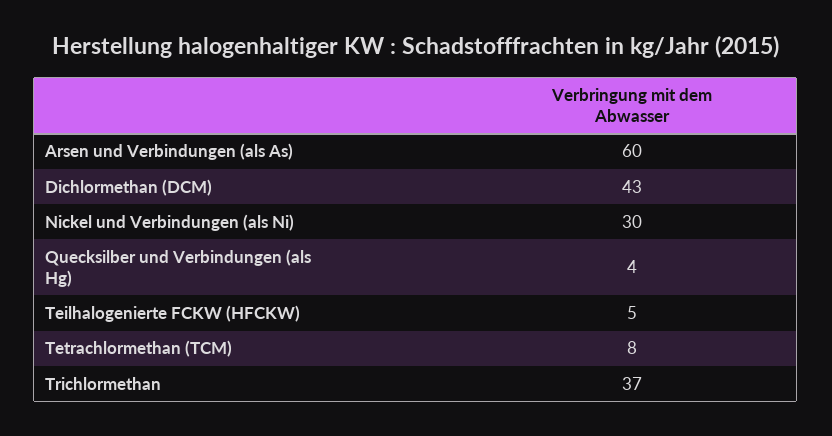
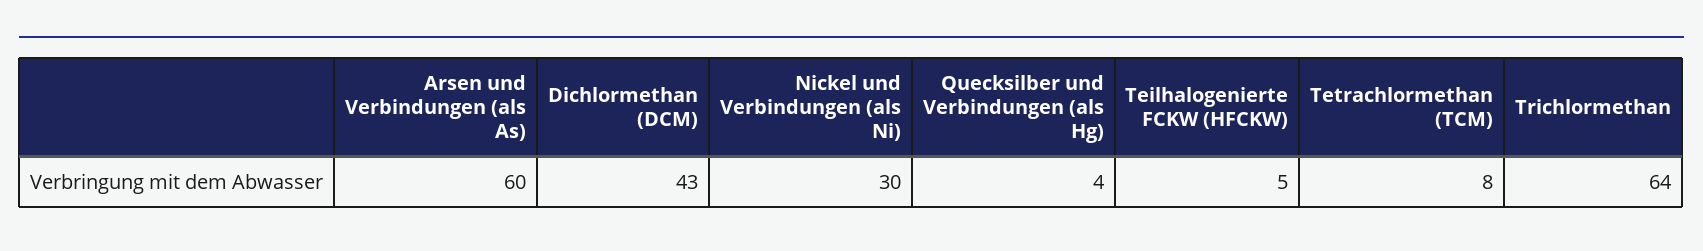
Trichlormethan: 37 -> 64

